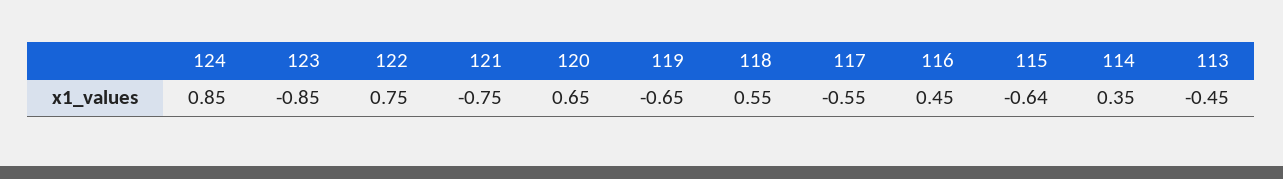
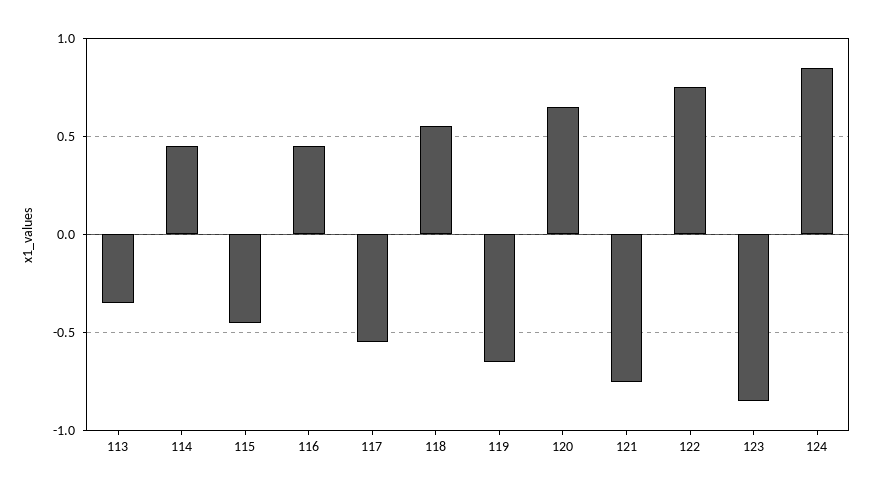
115: -0.64 -> -0.45
114: 0.35 -> 0.45
113: -0.45 -> -0.35

